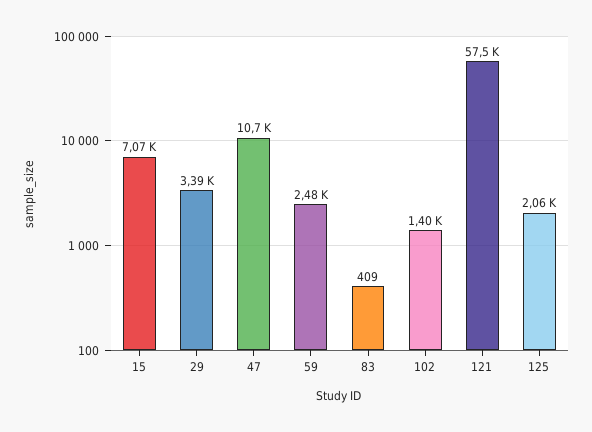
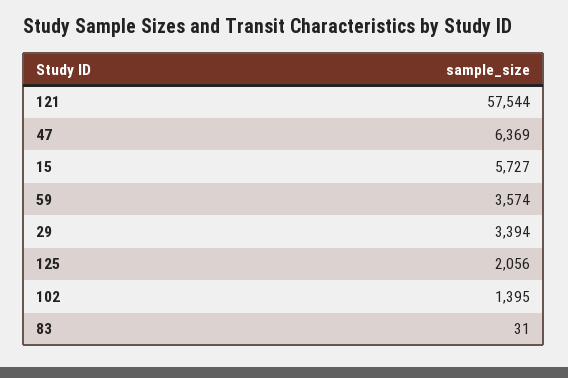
15: 7070 -> 5727
47: 10700 -> 6369
59: 2480 -> 3574
83: 409 -> 31

